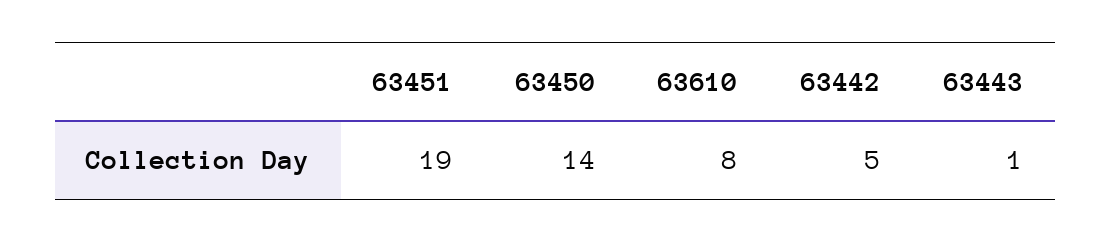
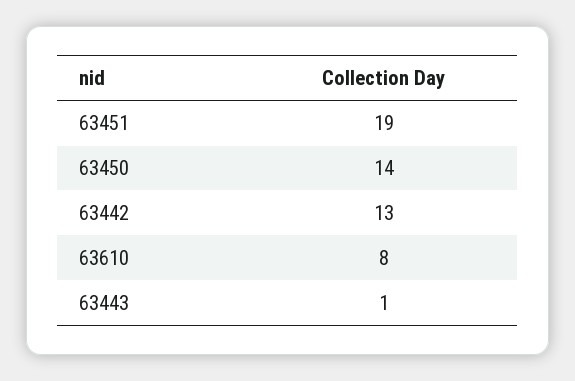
63442: 5 -> 13

